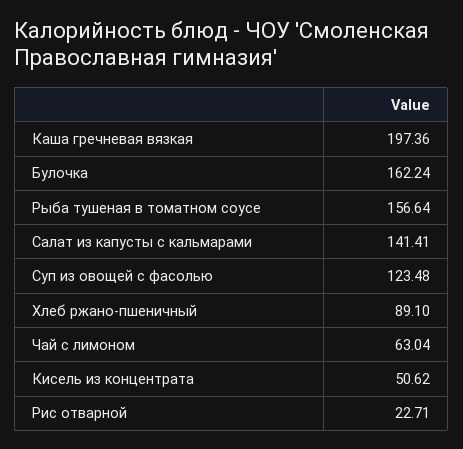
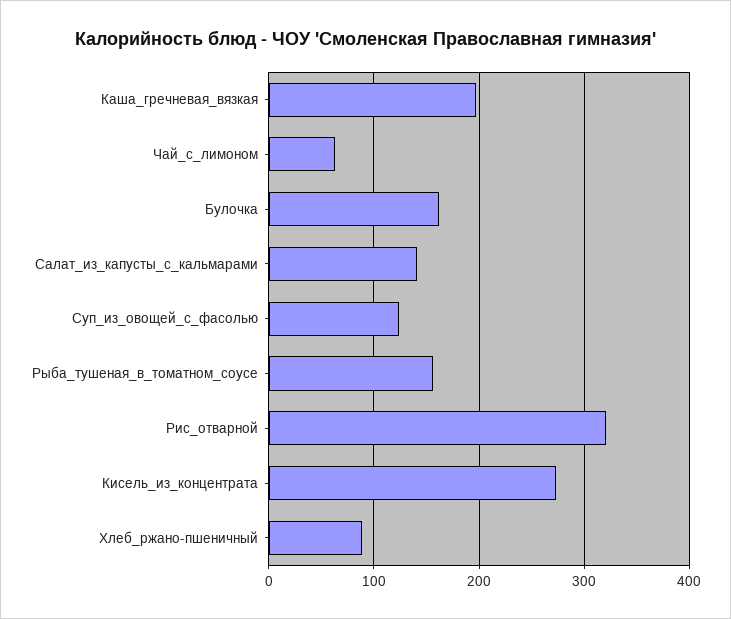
Кисель из концентрата: 50.62 -> 270
Рис отварной: 22.71 -> 320

